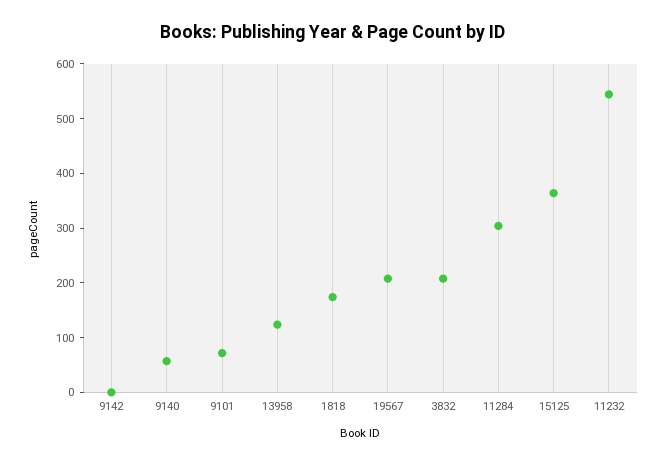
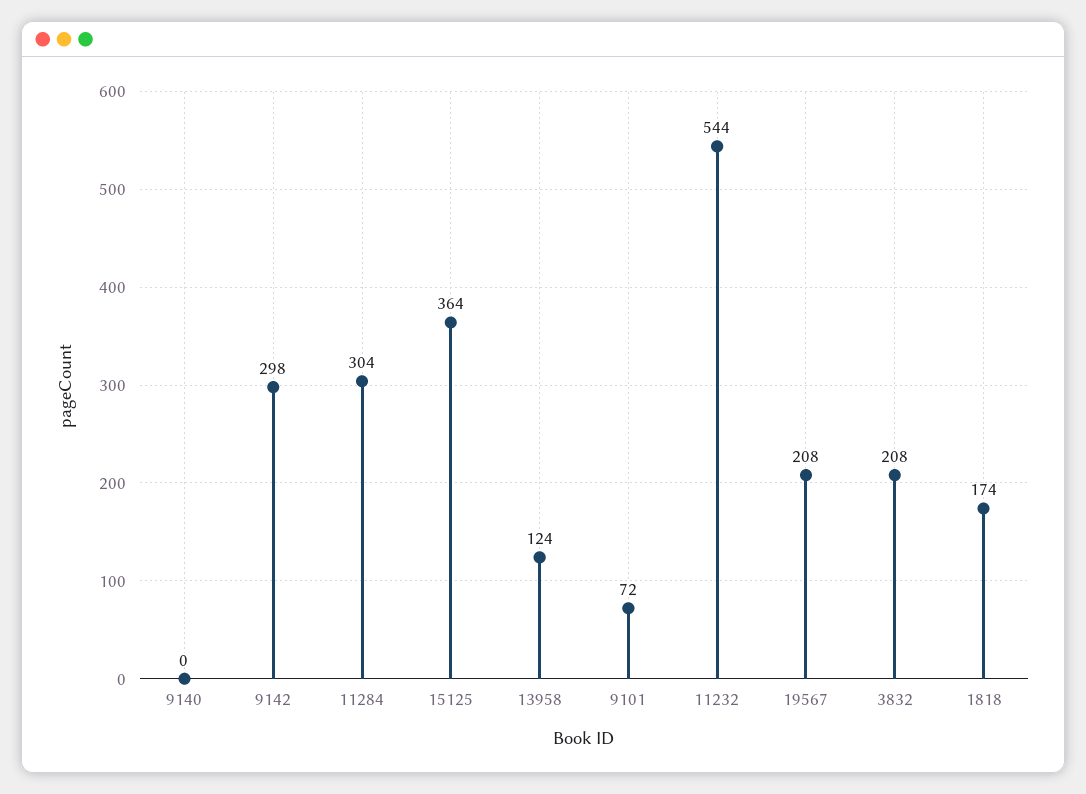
9142: 0 -> 298
9140: 60 -> 0

